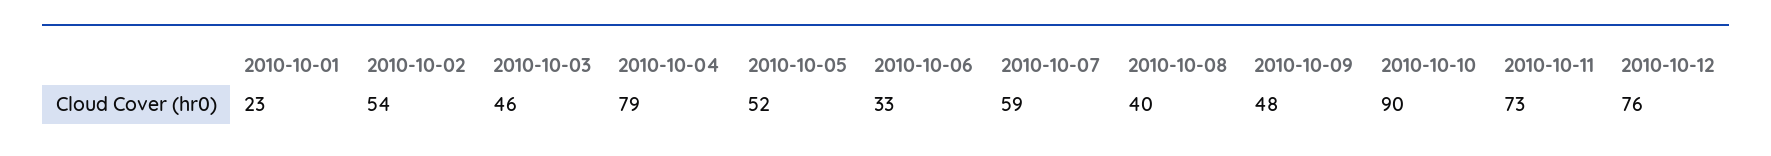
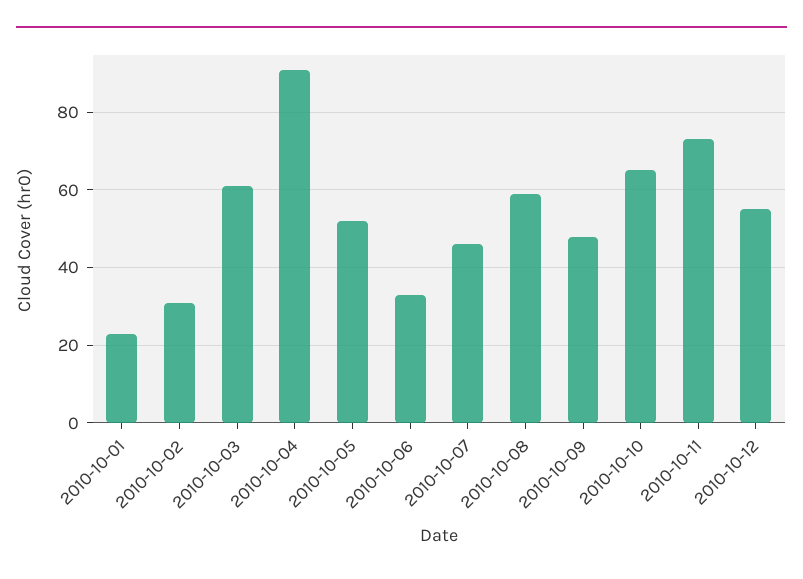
2010-10-02: 54 -> 30
2010-10-03: 46 -> 60
2010-10-04: 79 -> 90
2010-10-07: 59 -> 45
2010-10-08: 40 -> 60
2010-10-10: 90 -> 65
2010-10-12: 76 -> 55

